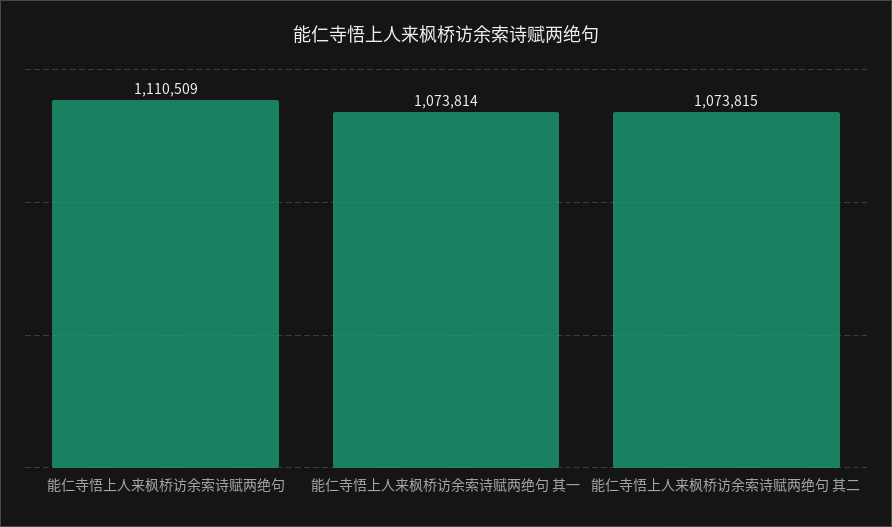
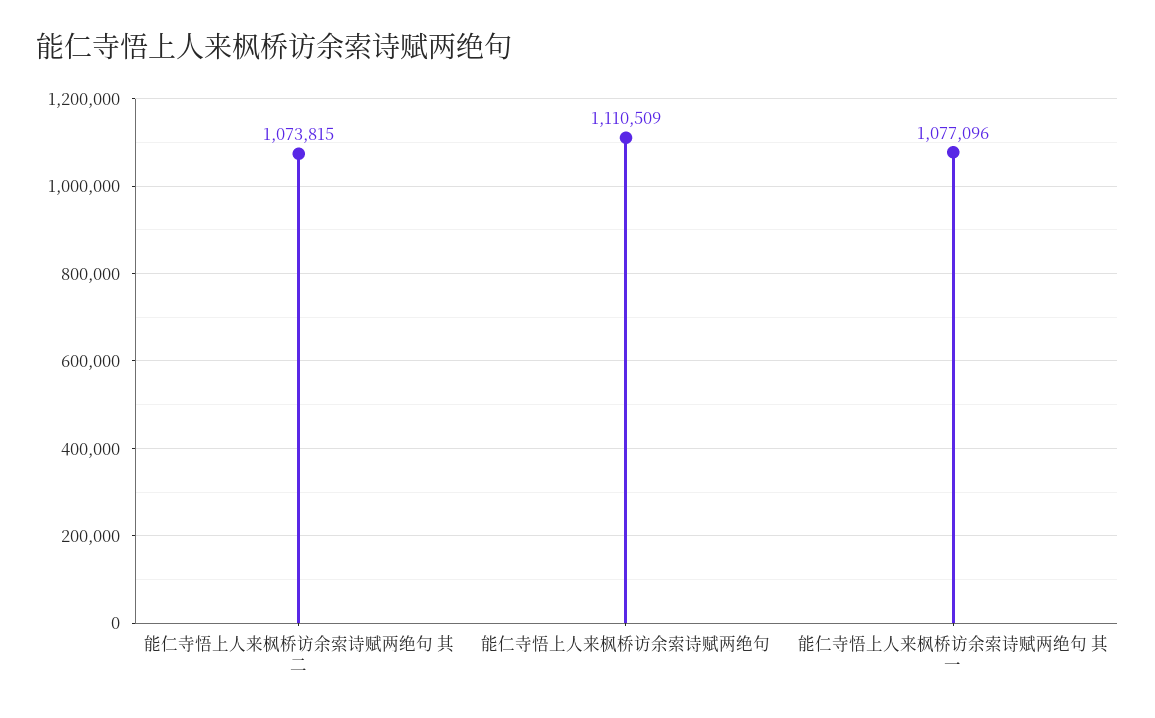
能仁寺悟上人来枫桥访余索诗赋两绝句 其一: 1073814 -> 1077096

